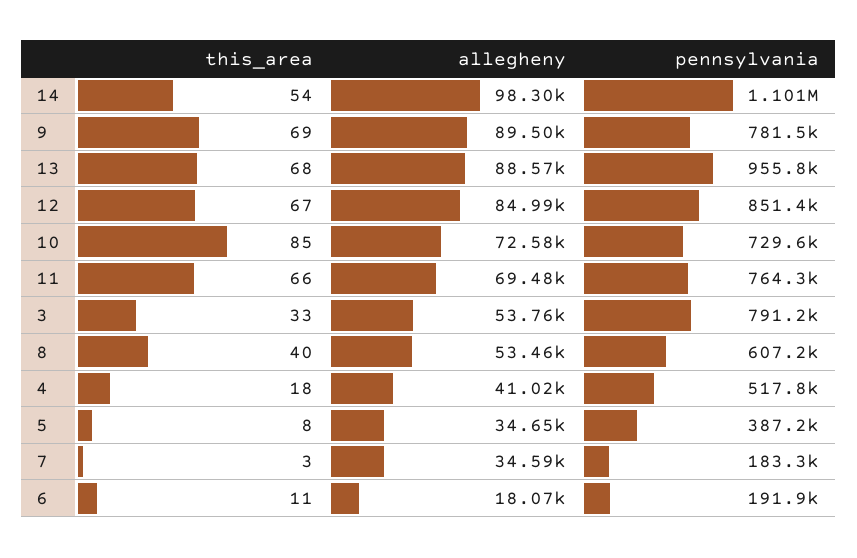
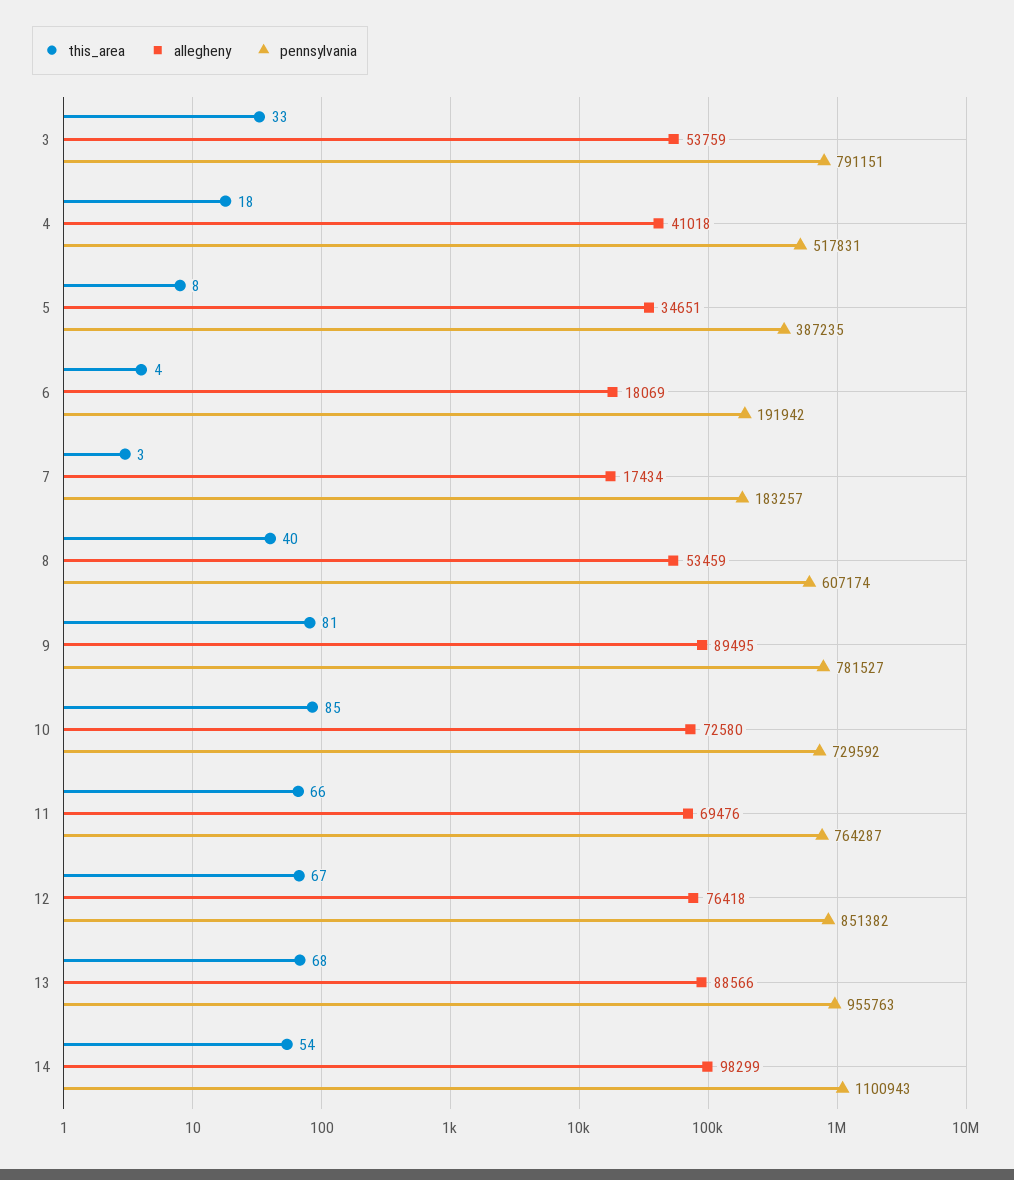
this_area, 9: 69 -> 81
allegheny, 12: 84990 -> 76418
allegheny, 7: 34590 -> 17434
this_area, 6: 11 -> 4

